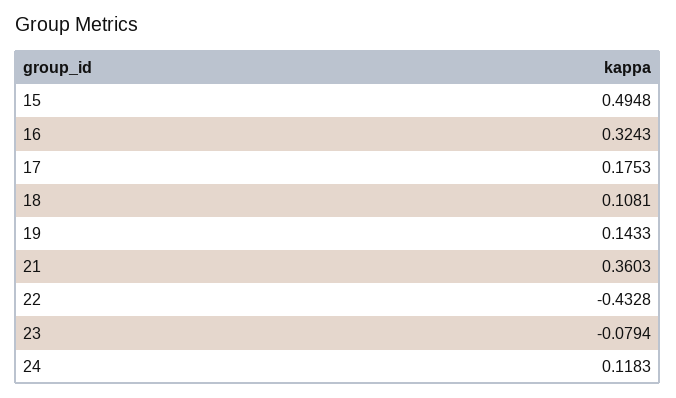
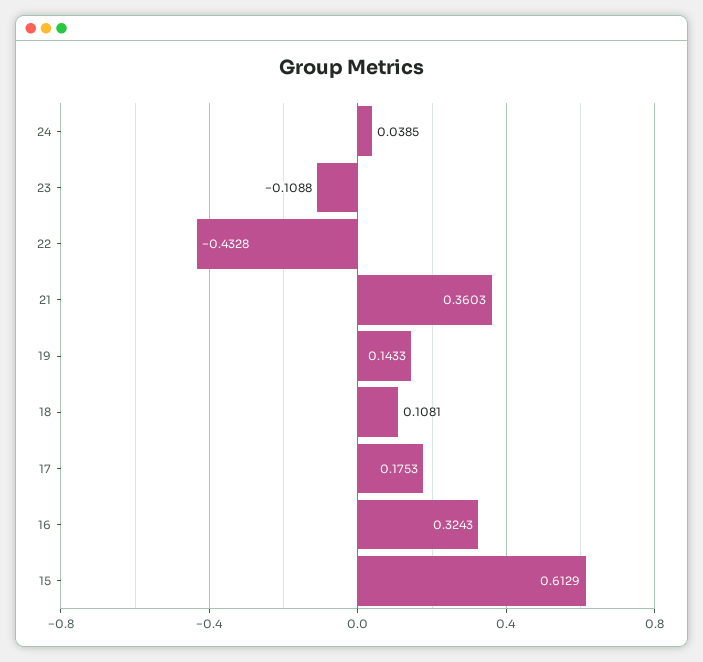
15: 0.4948 -> 0.6129
23: -0.0794 -> -0.1088
24: 0.1183 -> 0.0385

